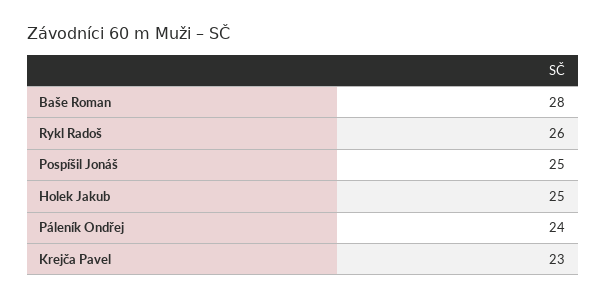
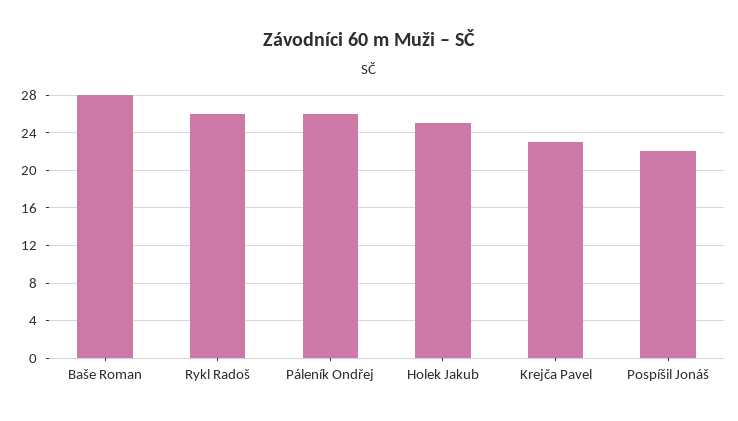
Pospíšil Jonáš: 25 -> 22
Páleník Ondřej: 24 -> 26

